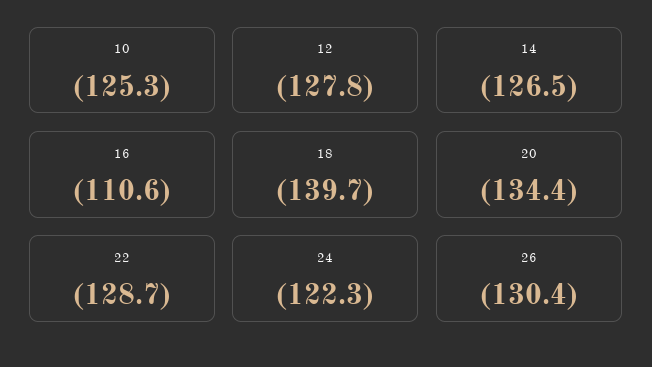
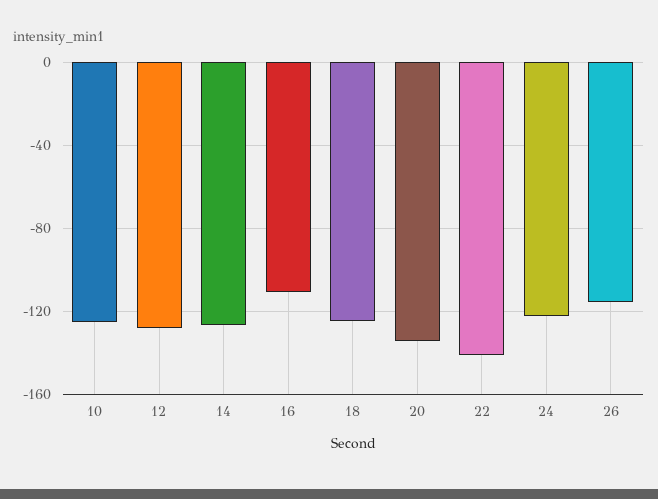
18: -139.7 -> -125
22: -128.7 -> -140
26: -130.4 -> -115

